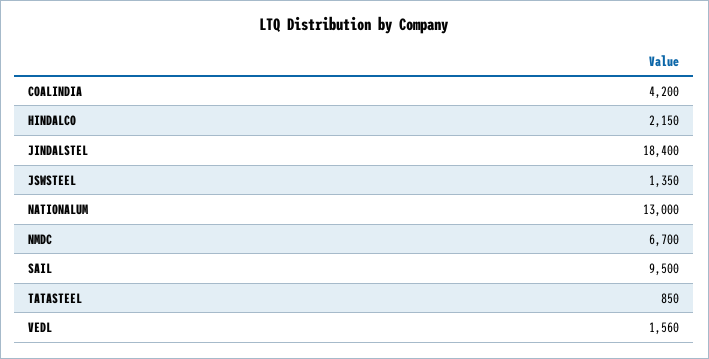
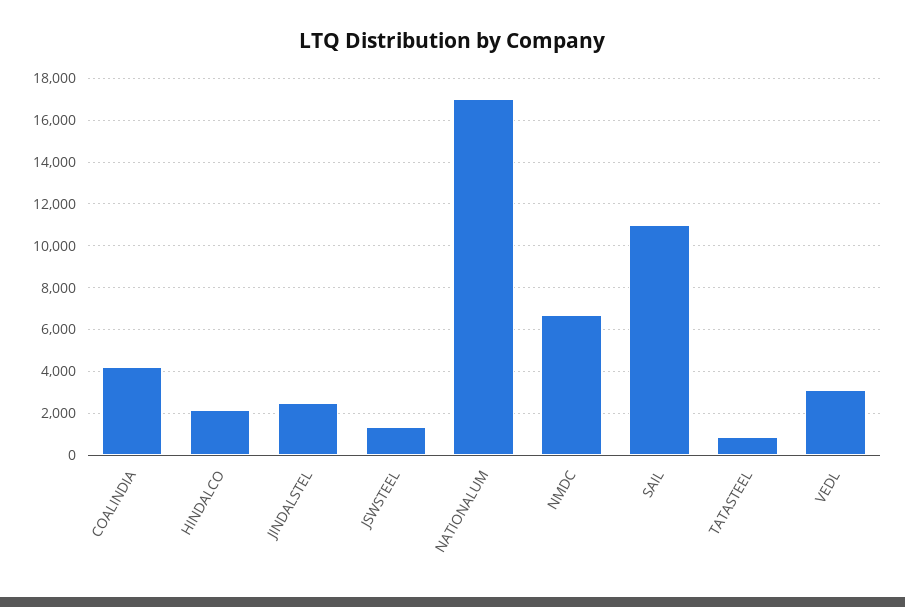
JINDALSTEL: 18400 -> 2500
NATIONALUM: 13000 -> 17000
SAIL: 9500 -> 11000
VEDL: 1560 -> 3000

